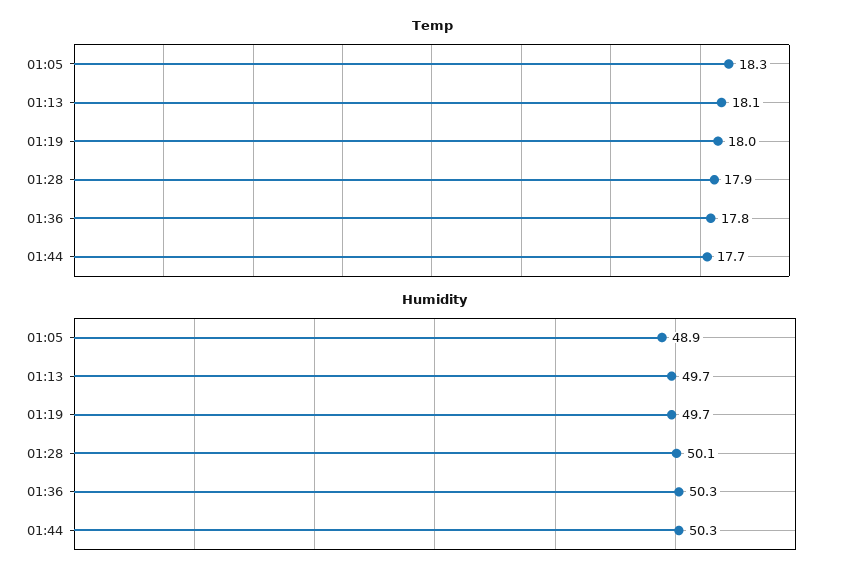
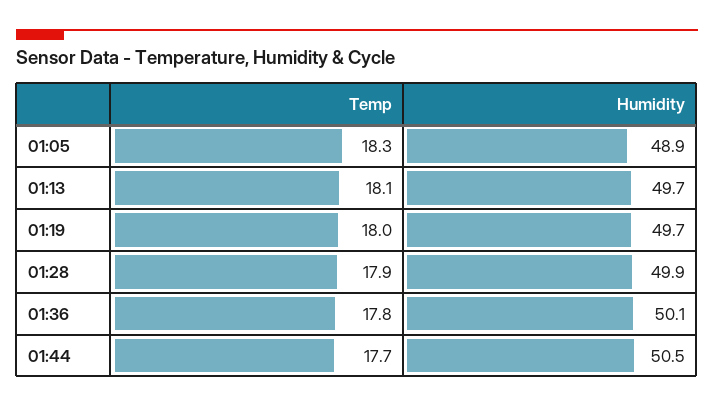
Humidity, 01:28: 50.1 -> 49.9
Humidity, 01:36: 50.3 -> 50.1
Humidity, 01:44: 50.3 -> 50.5

